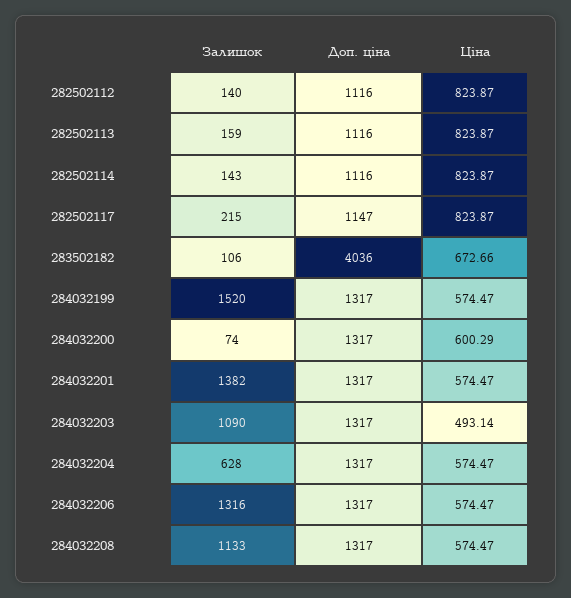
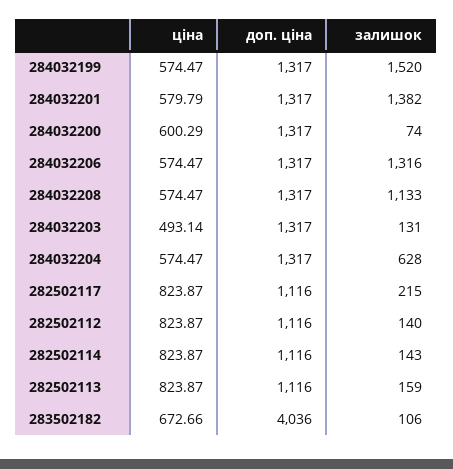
Доп. ціна, 282502117: 1147 -> 1116
Ціна, 284032201: 574.47 -> 579.79
Залишок, 284032203: 1090 -> 131

